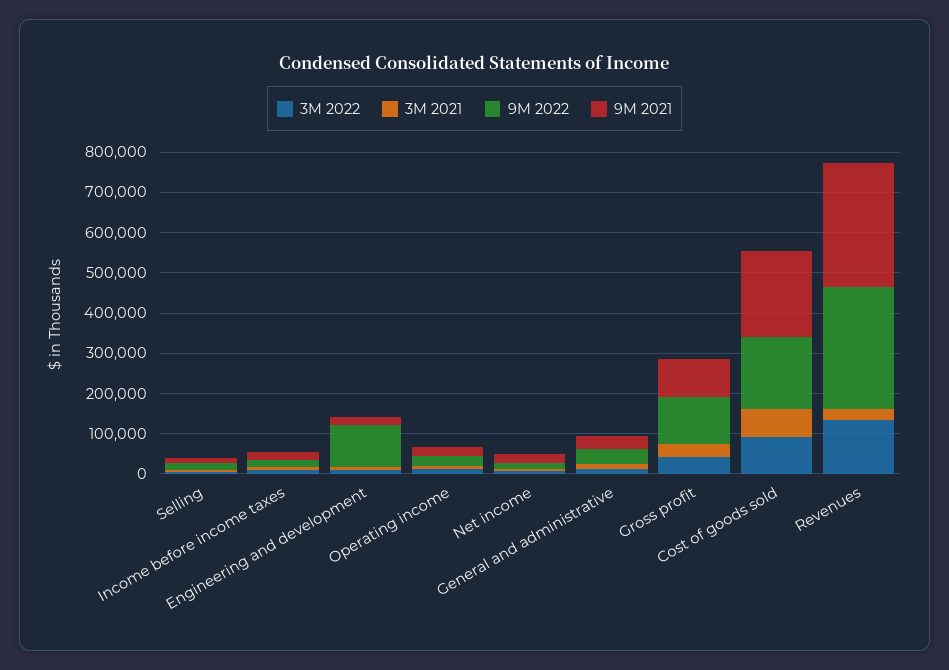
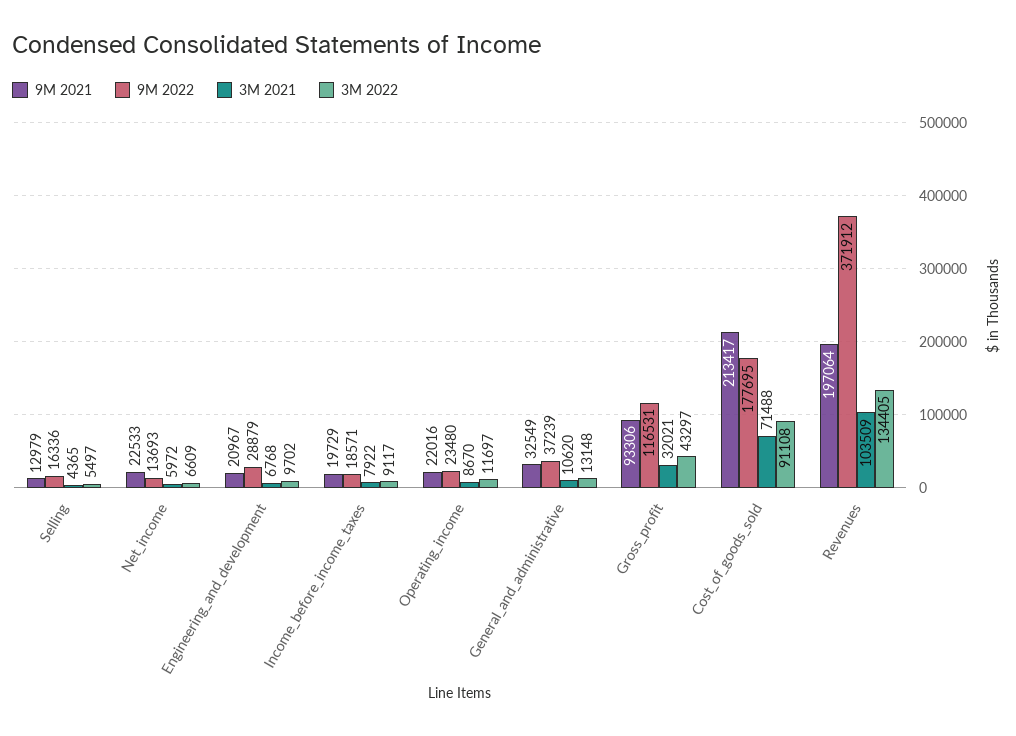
9M 2022, Engineering and development: 100000 -> 28879
3M 2021, Revenues: 20000 -> 103509
9M 2022, Revenues: 300000 -> 371912
9M 2021, Revenues: 300000 -> 197064

